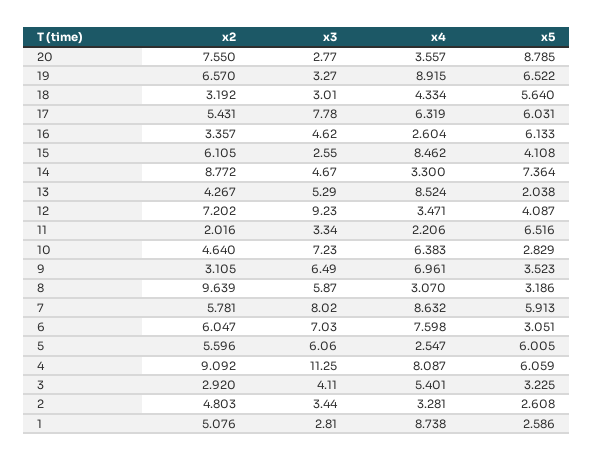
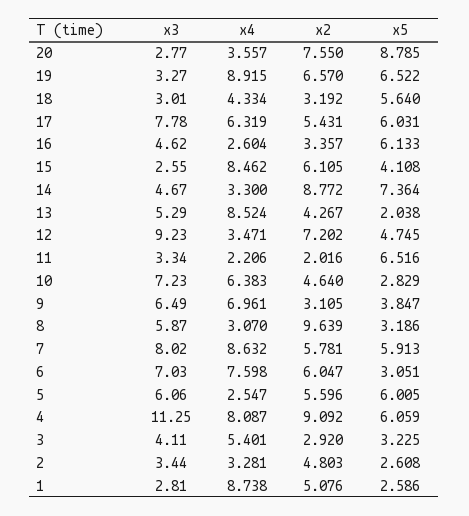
x5, 12: 4.087 -> 4.745
x5, 9: 3.523 -> 3.847

